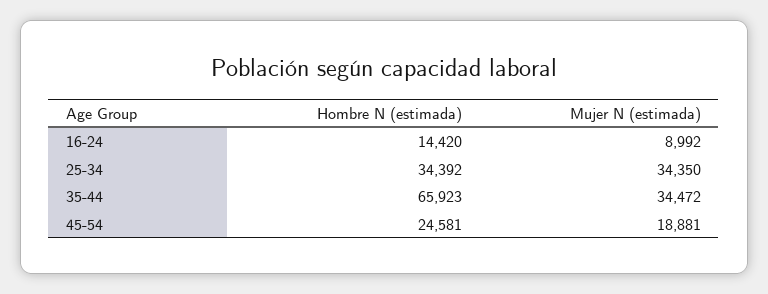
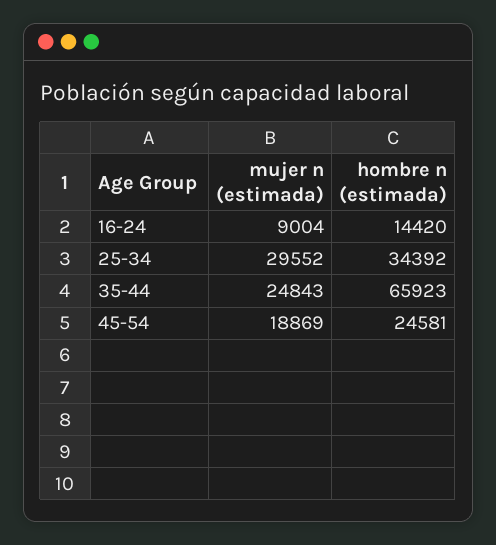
Mujer N (estimada), 16-24: 8992 -> 9004
Mujer N (estimada), 25-34: 34350 -> 29552
Mujer N (estimada), 35-44: 34472 -> 24843
Mujer N (estimada), 45-54: 18881 -> 18869

